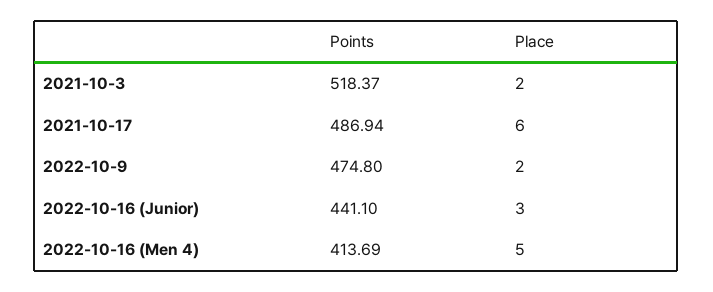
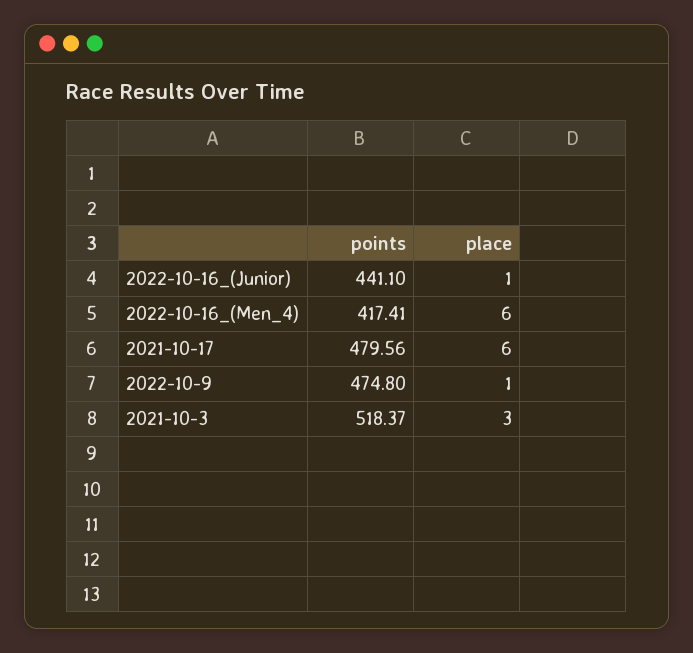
Place, 2021-10-3: 2 -> 3
Points, 2021-10-17: 486.94 -> 479.56
Place, 2022-10-9: 2 -> 1
Place, 2022-10-16 (Junior): 3 -> 1
Points, 2022-10-16 (Men 4): 413.69 -> 417.41
Place, 2022-10-16 (Men 4): 5 -> 6

